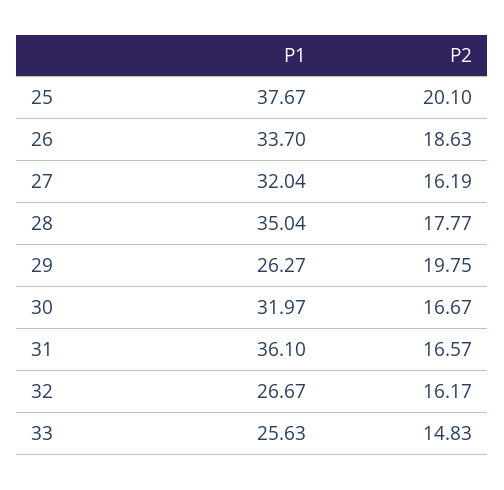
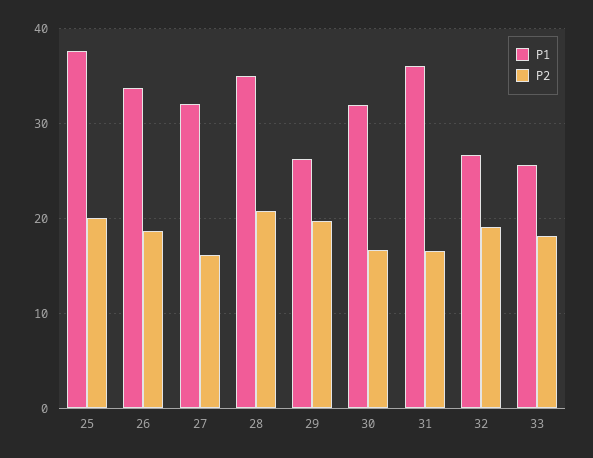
P2, 28: 17.77 -> 21
P2, 32: 16.17 -> 19
P2, 33: 14.83 -> 18

